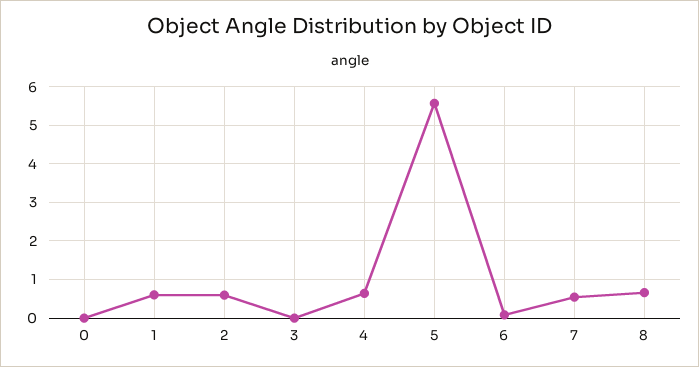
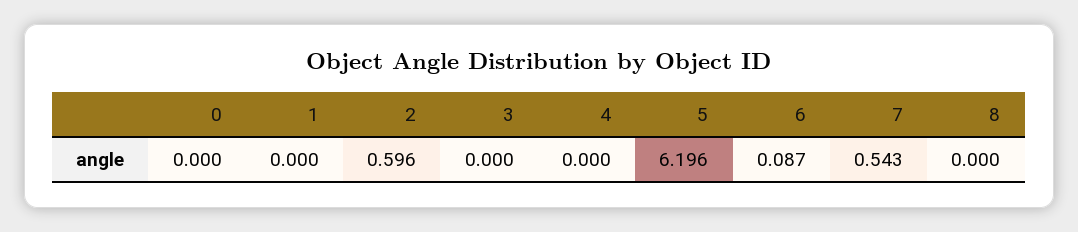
1: 0.6 -> 0
4: 0.6 -> 0
5: 5.6 -> 6.196
8: 0.6 -> 0

